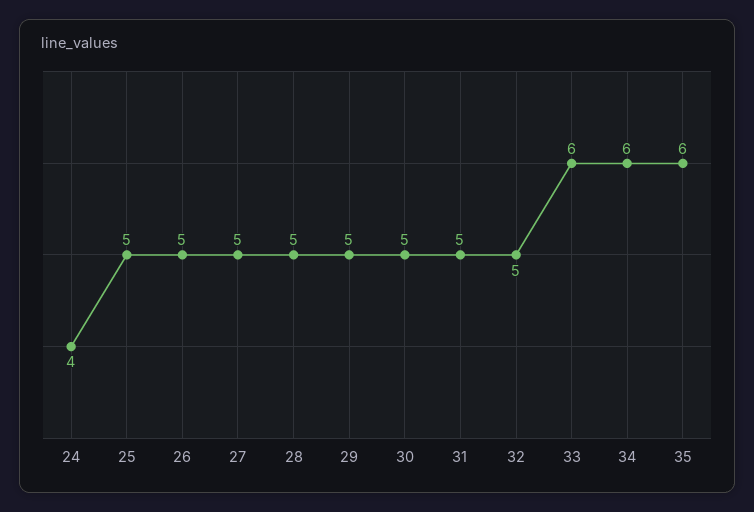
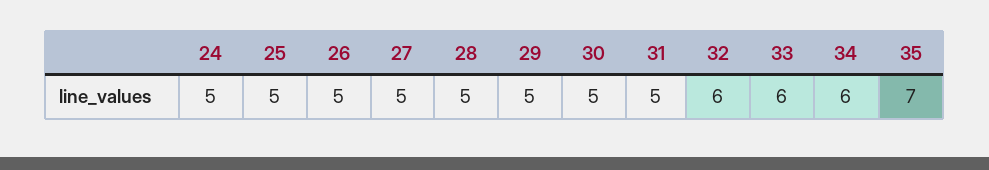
24: 4 -> 5
32: 5 -> 6
35: 6 -> 7

